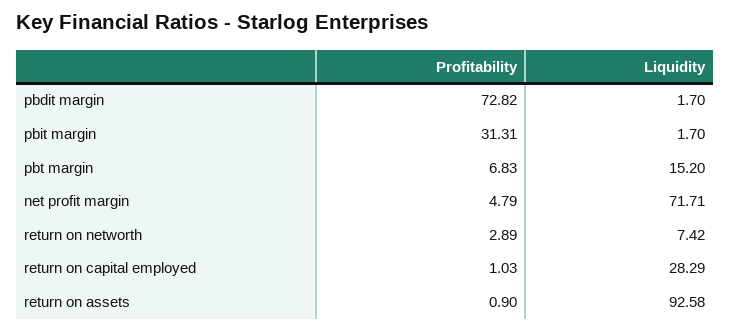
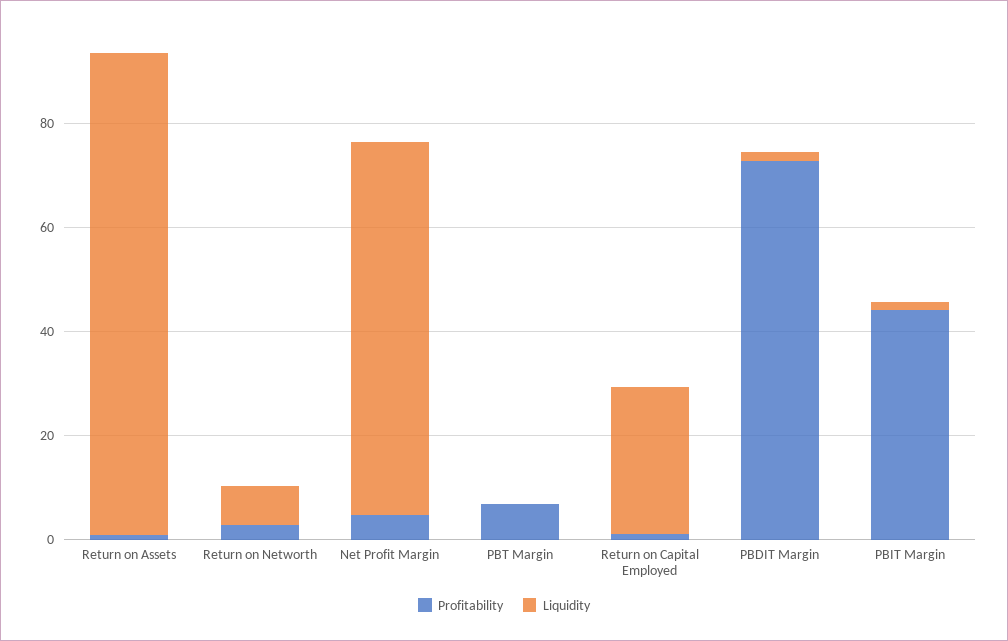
Profitability, pbit margin: 31.31 -> 45
Liquidity, pbt margin: 15.2 -> 0

